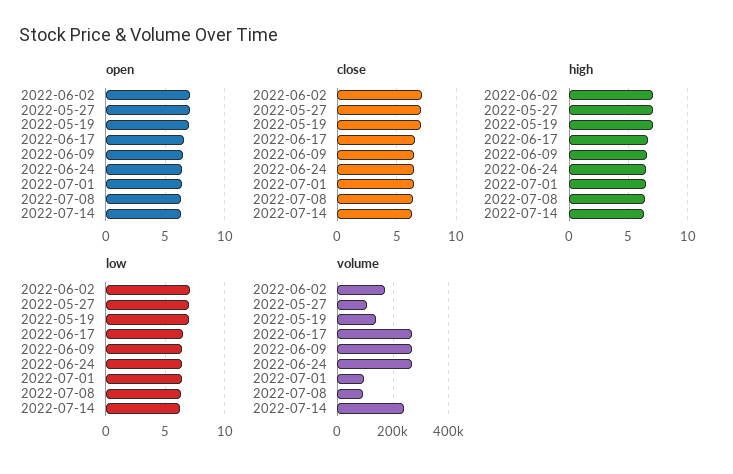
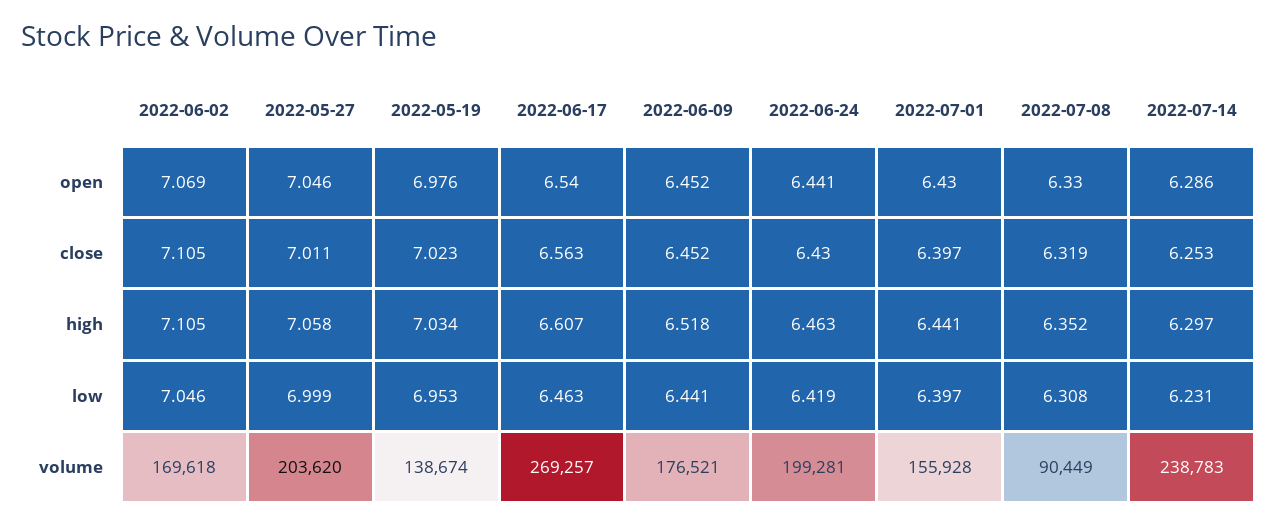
volume, 2022-05-27: 100000 -> 203620
volume, 2022-06-09: 275000 -> 176521
volume, 2022-06-24: 275000 -> 199281
volume, 2022-07-01: 100000 -> 155928

